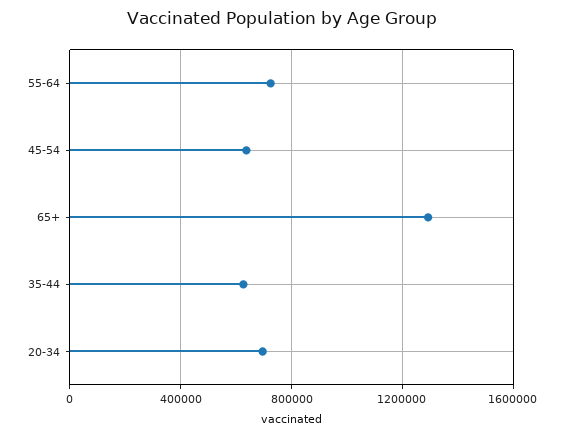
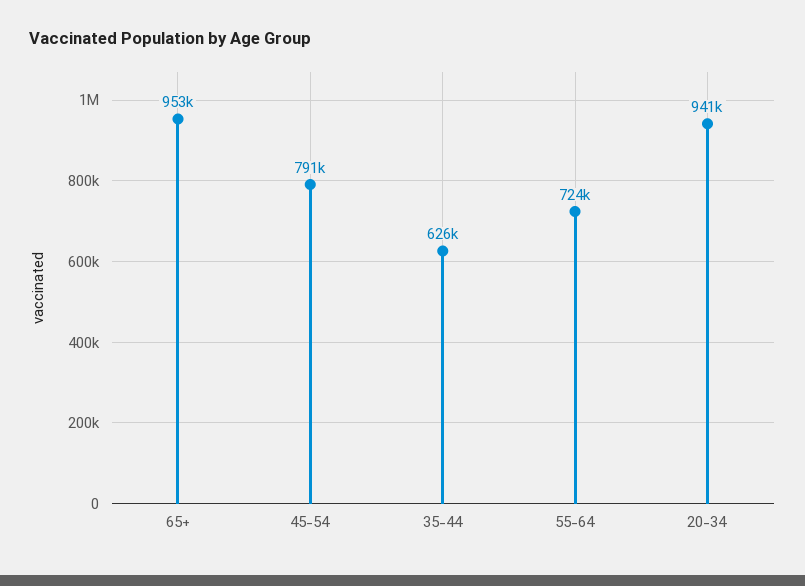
45-54: 650000 -> 791000
65+: 1300000 -> 953000
20-34: 700000 -> 941000

